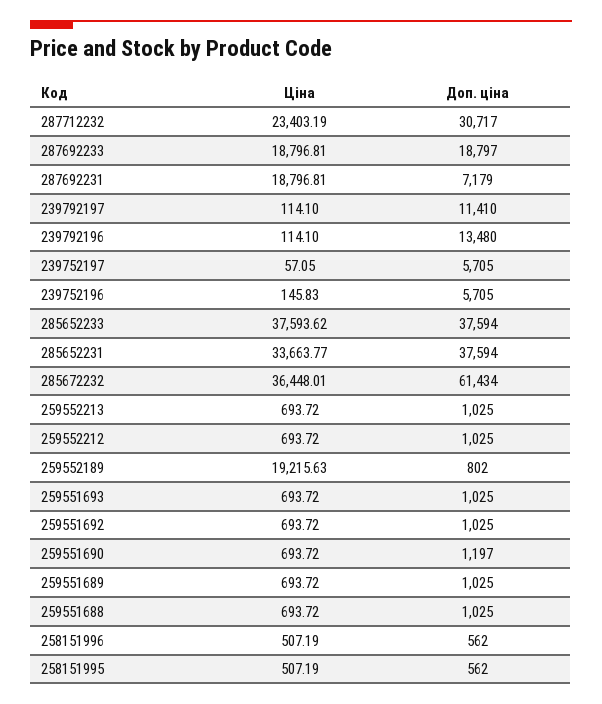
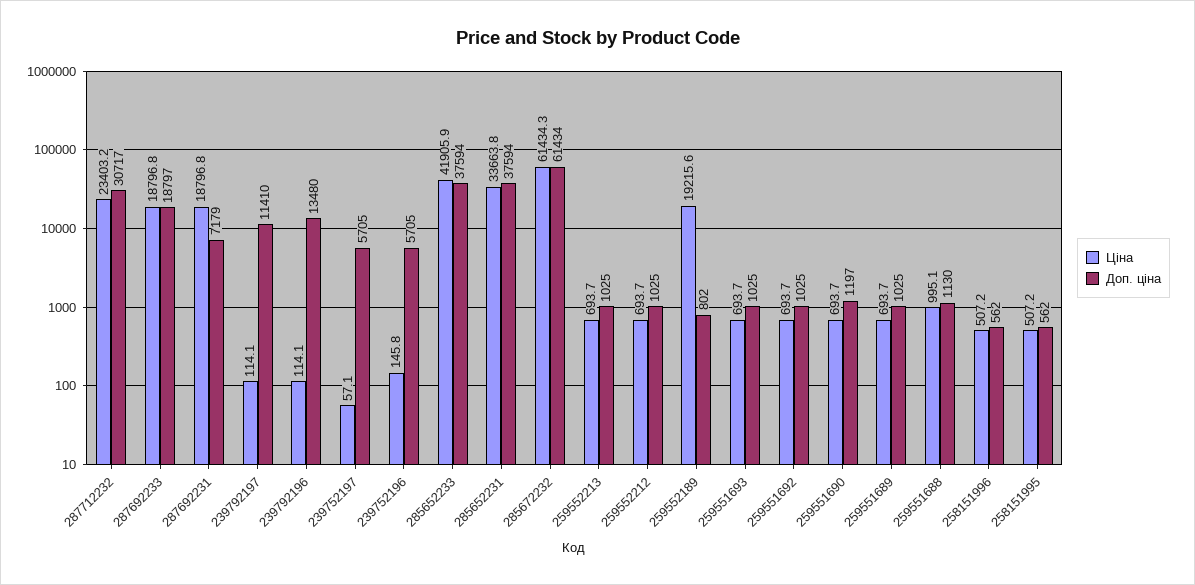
Ціна, 285652233: 37593.62 -> 41905.9
Ціна, 285672232: 36448.01 -> 61434.3
Ціна, 259551688: 693.72 -> 995.1
Доп. ціна, 259551688: 1025 -> 1130

